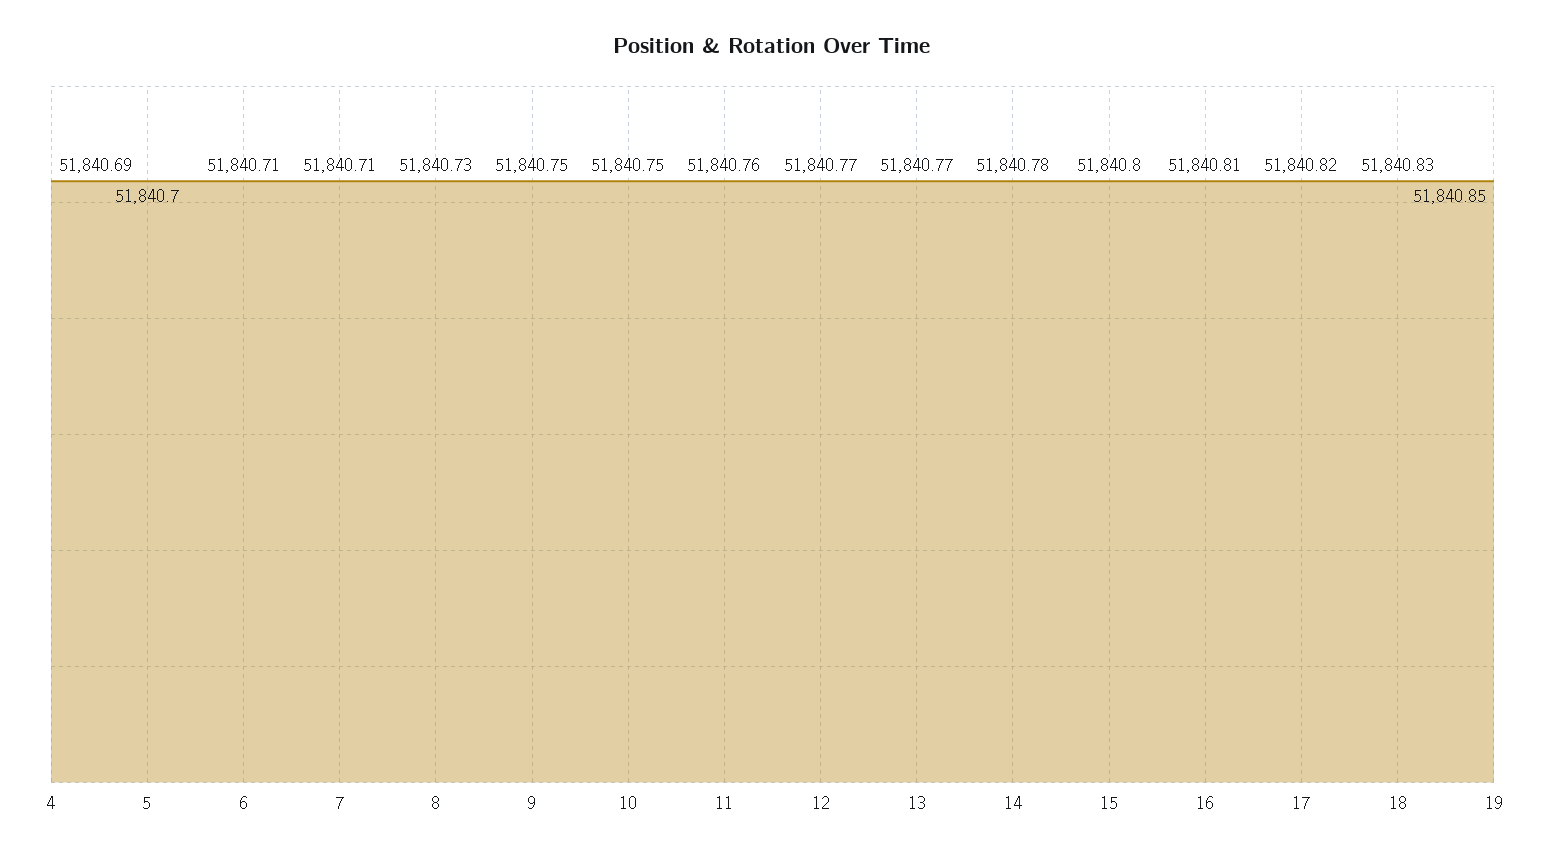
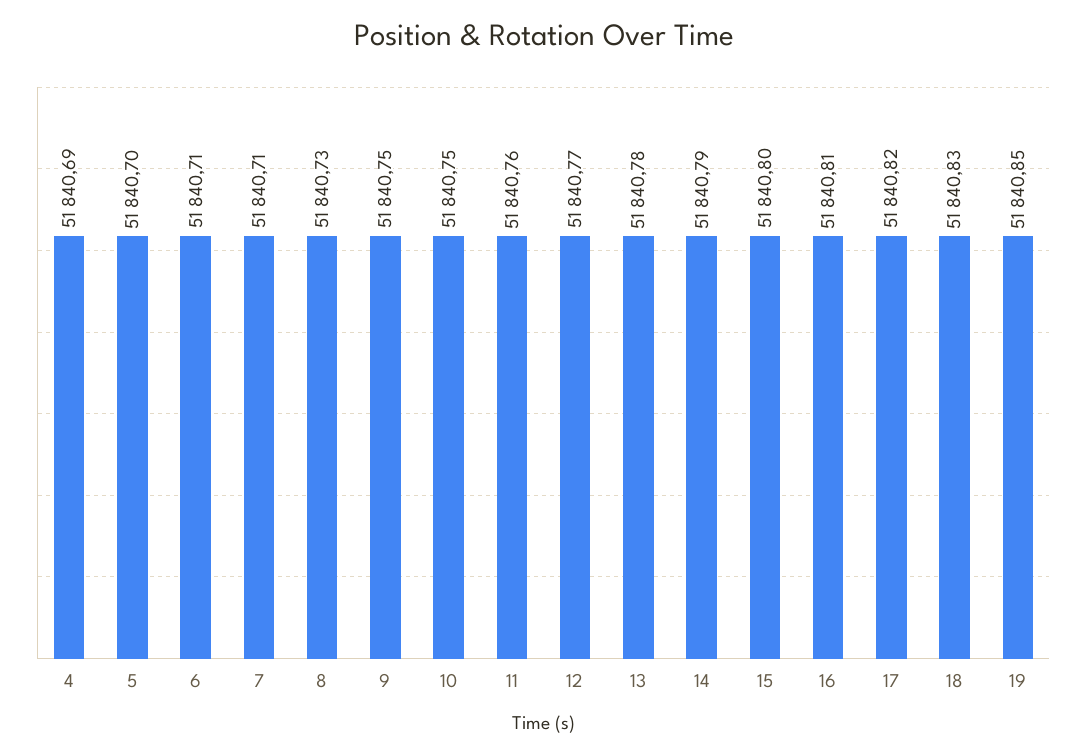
13: 51840.77 -> 51840.78
14: 51840.78 -> 51840.79

